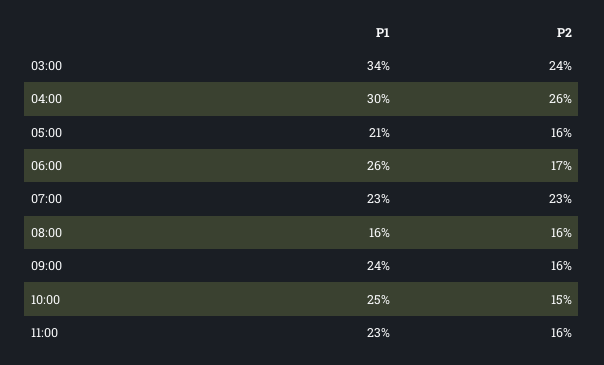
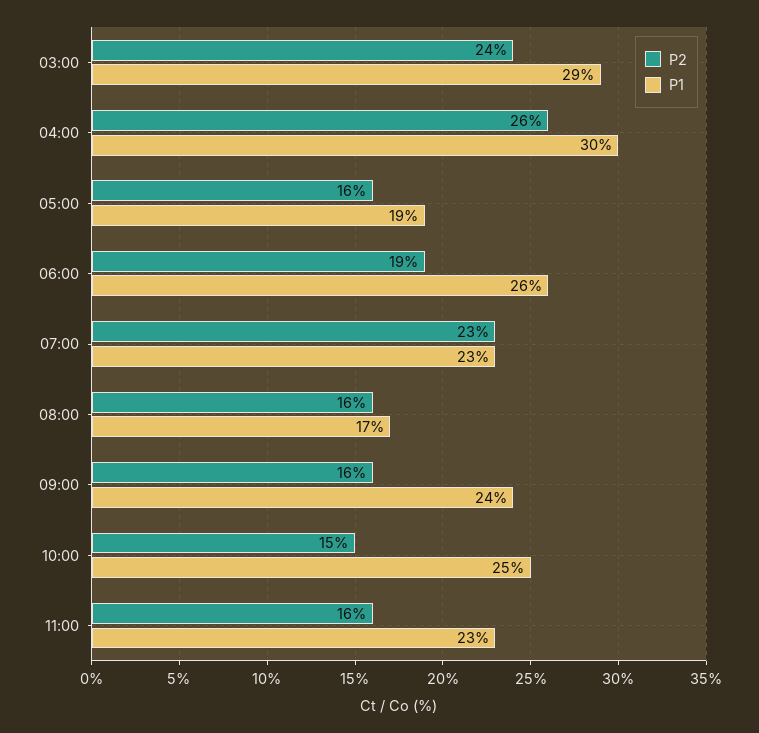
P1, 03:00: 34 -> 29
P1, 05:00: 21 -> 19
P2, 06:00: 17 -> 19
P1, 08:00: 16 -> 17

